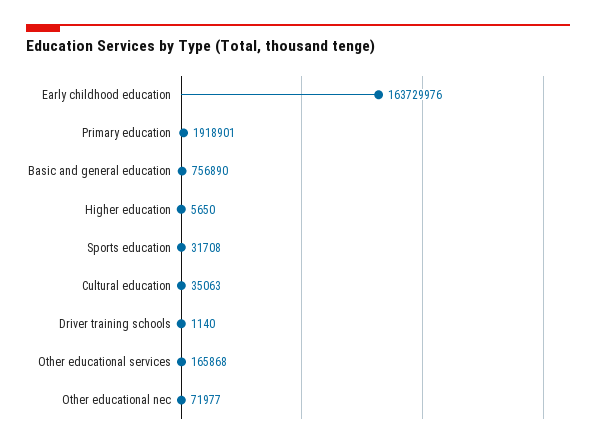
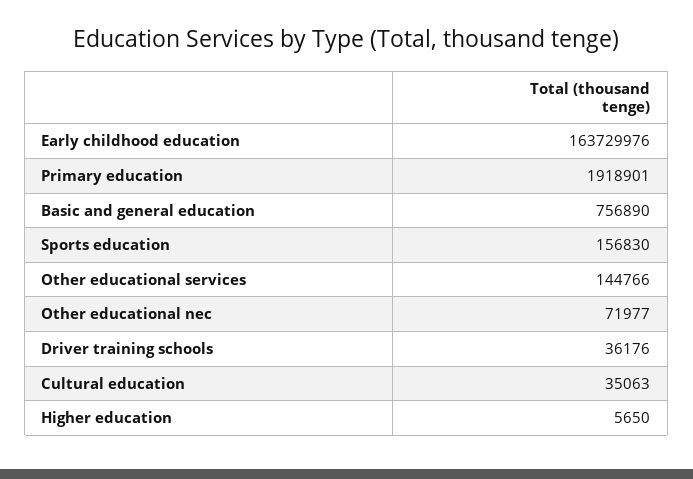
Sports education: 31708 -> 156830
Driver training schools: 1140 -> 36176
Other educational services: 165868 -> 144766

